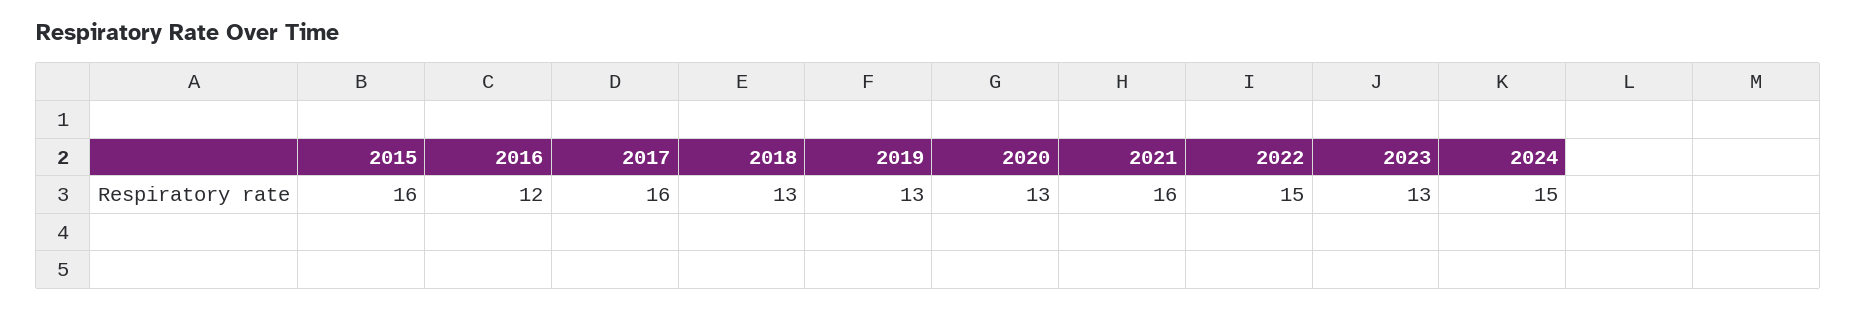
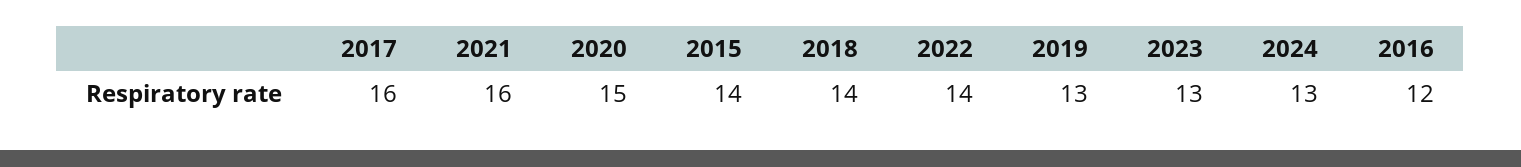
2015: 16 -> 14
2018: 13 -> 14
2020: 13 -> 15
2022: 15 -> 14
2024: 15 -> 13

